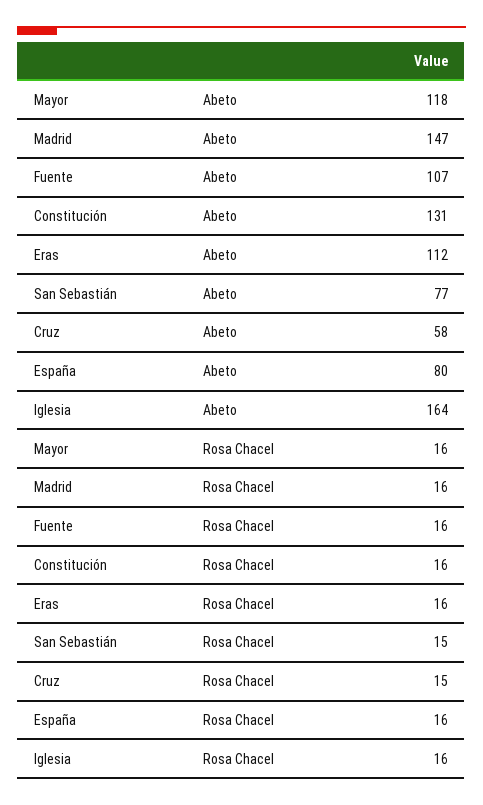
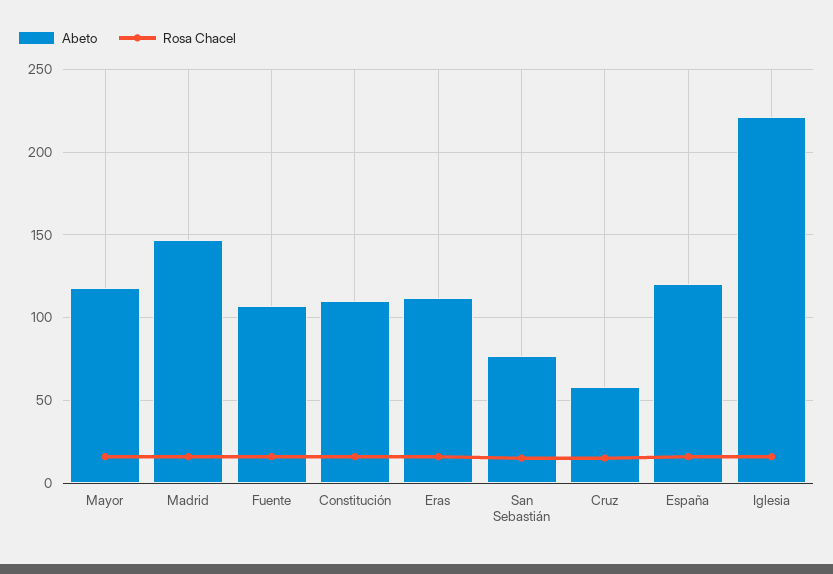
Abeto, Constitución: 131 -> 110
Abeto, España: 80 -> 120
Abeto, Iglesia: 164 -> 220

